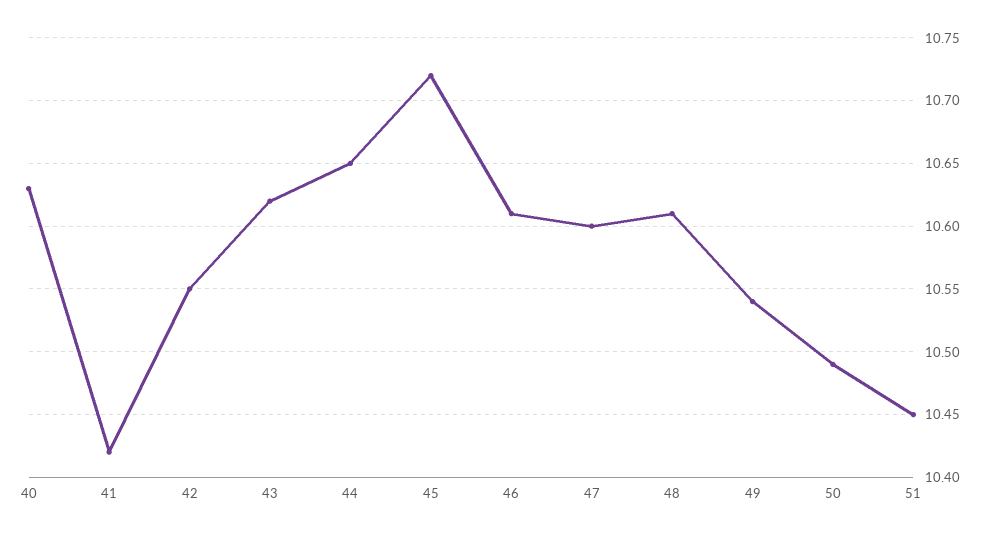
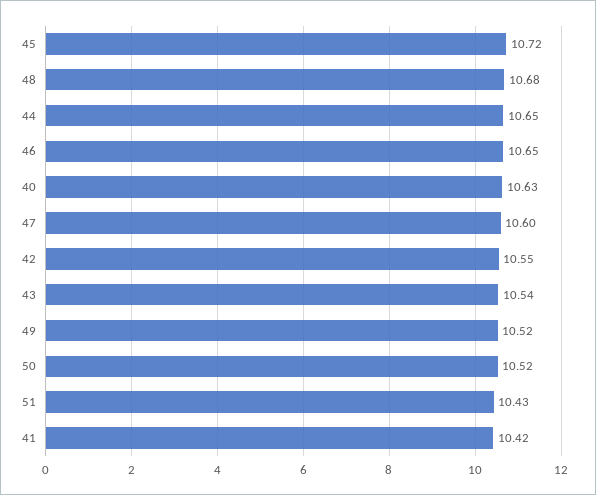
43: 10.62 -> 10.54
46: 10.61 -> 10.65
48: 10.61 -> 10.68
49: 10.54 -> 10.52
50: 10.49 -> 10.52
51: 10.45 -> 10.43

